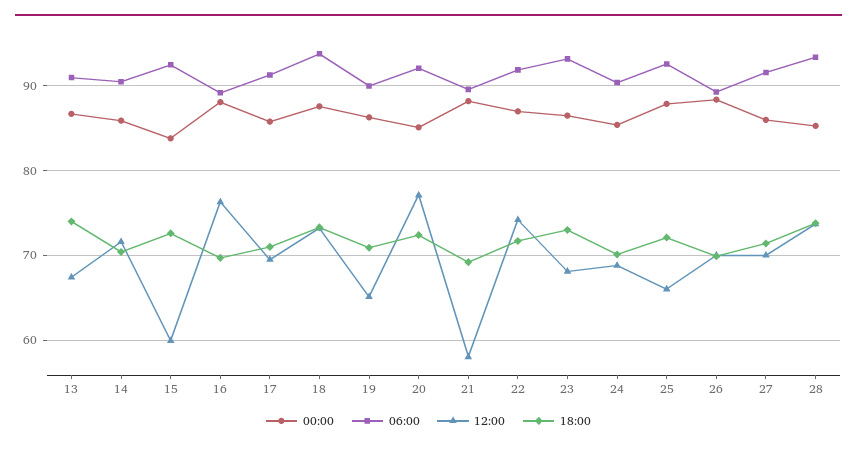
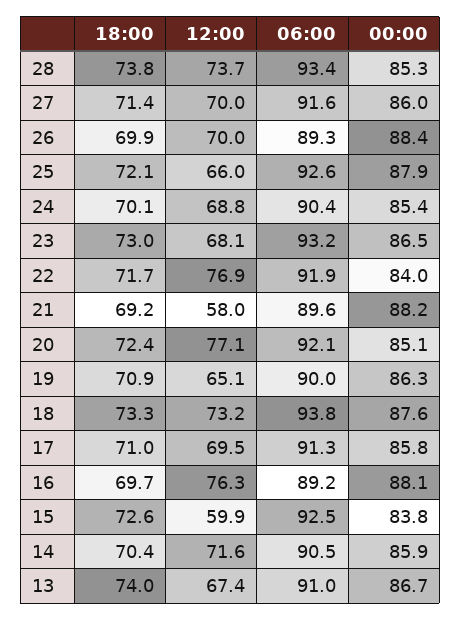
00:00, 22: 87 -> 84
12:00, 22: 74 -> 76.9

